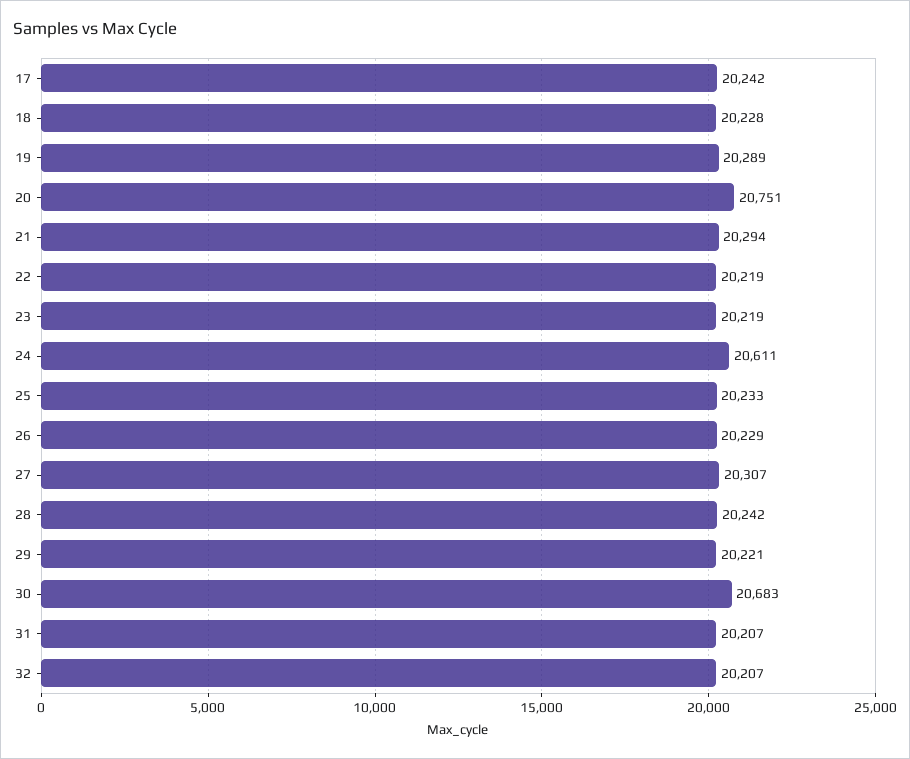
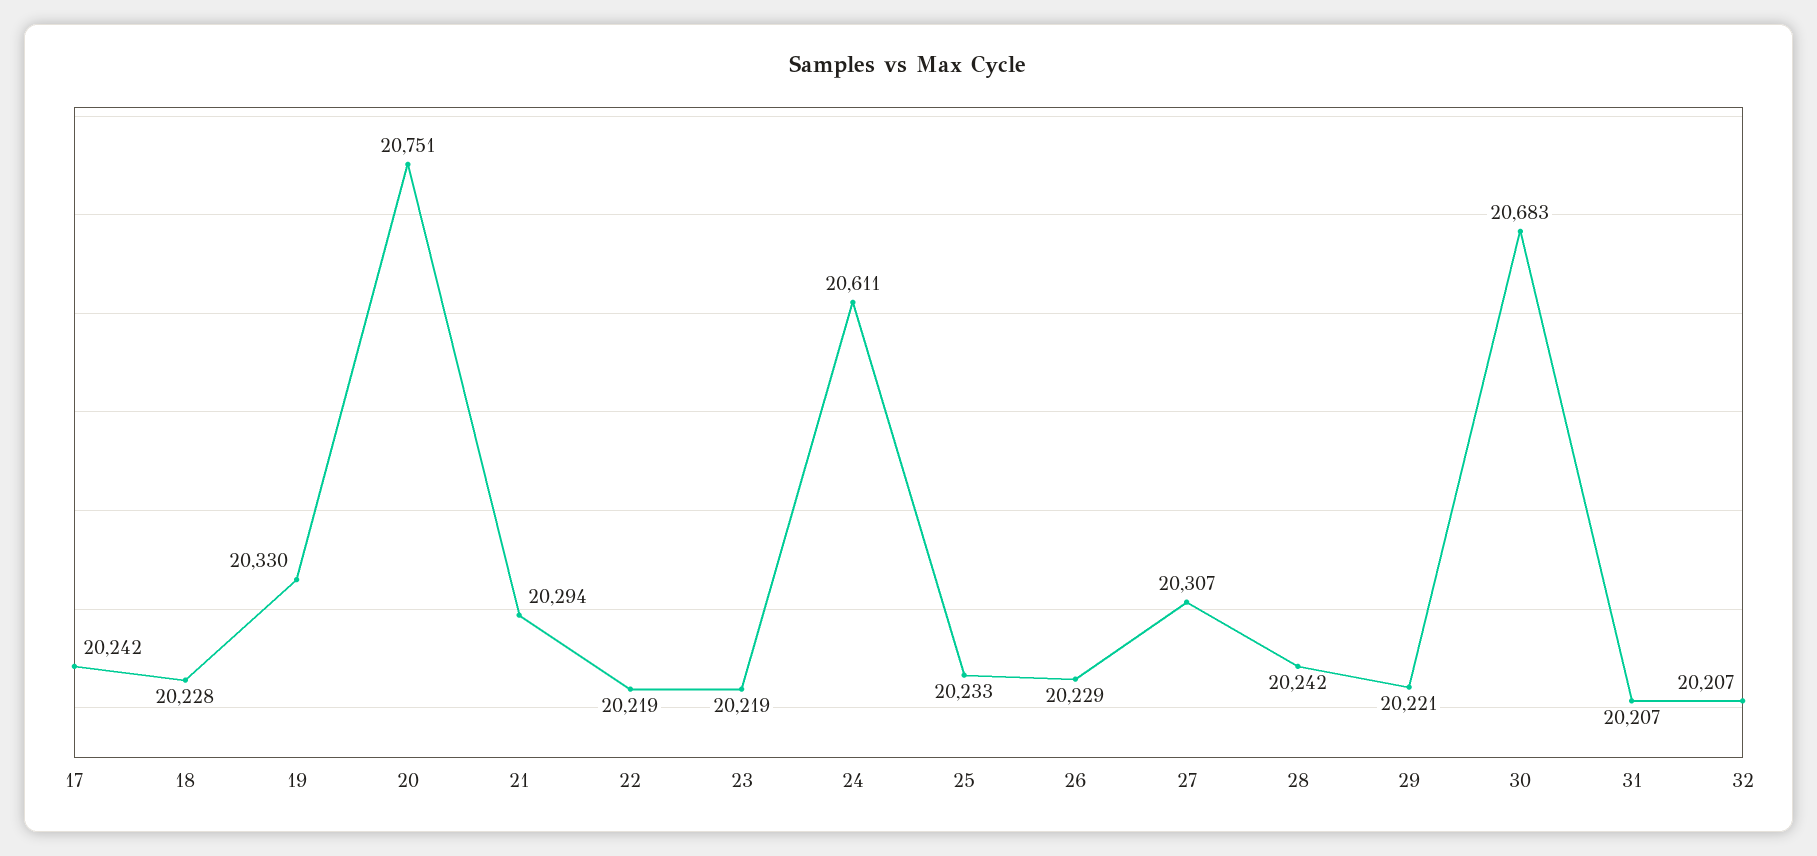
19: 20289 -> 20330

